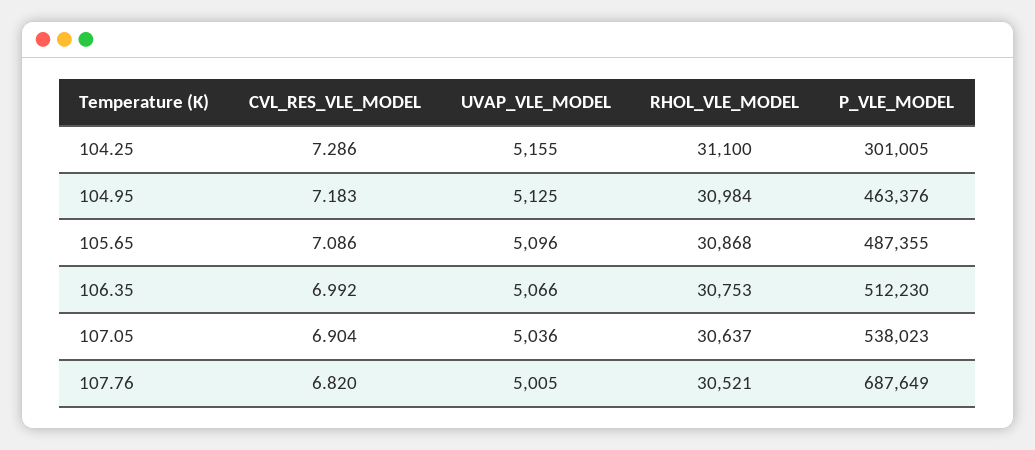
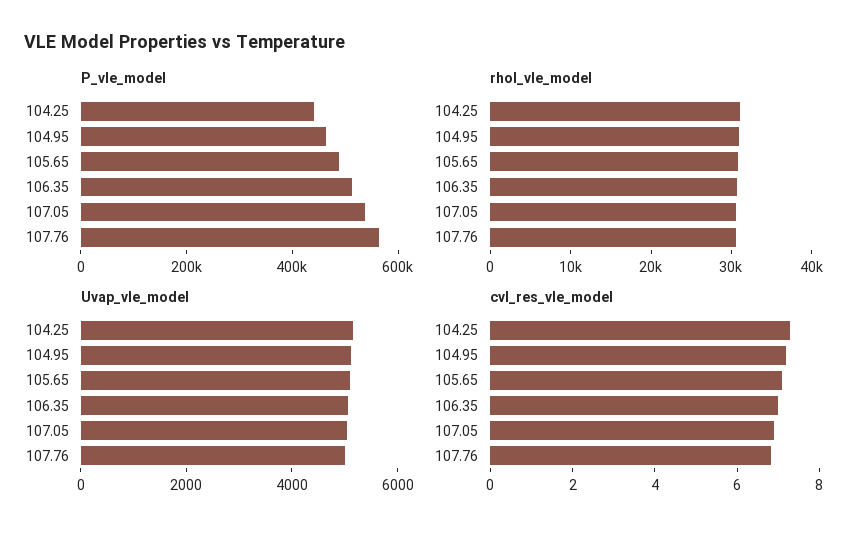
P_VLE_MODEL, 104.25: 301005 -> 450000
P_VLE_MODEL, 107.76: 687649 -> 550000

